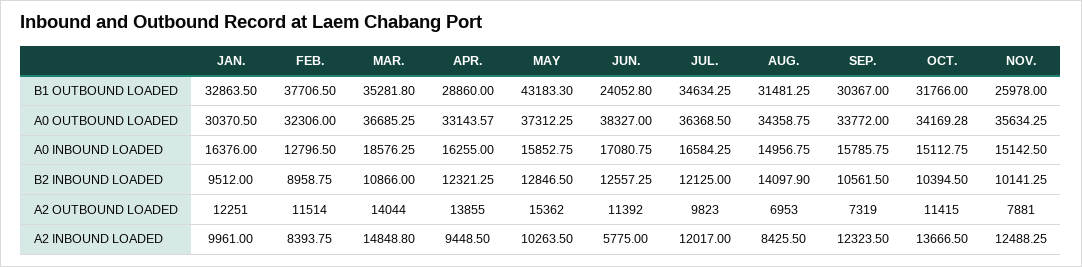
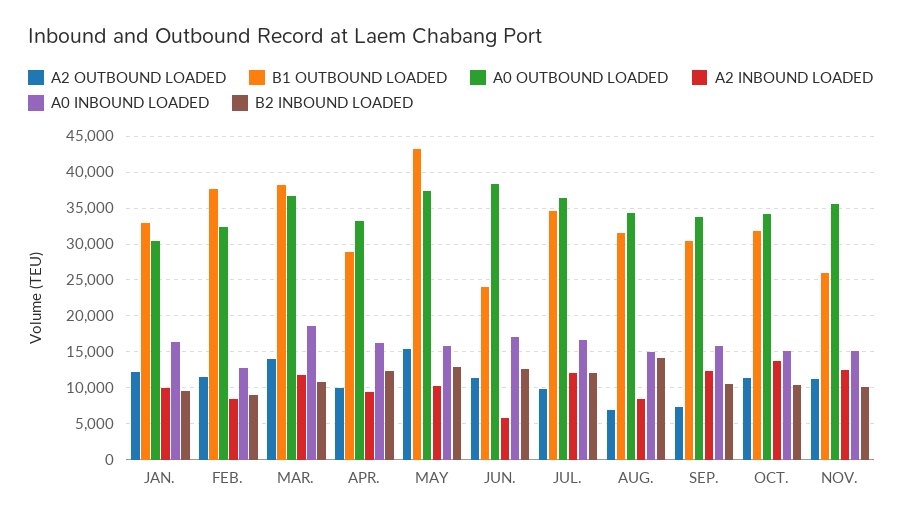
B1 OUTBOUND LOADED, MAR.: 35281.8 -> 38000
A2 OUTBOUND LOADED, APR.: 13855 -> 10000
A2 OUTBOUND LOADED, NOV.: 7881 -> 11000
A2 INBOUND LOADED, MAR.: 14848.8 -> 12000

